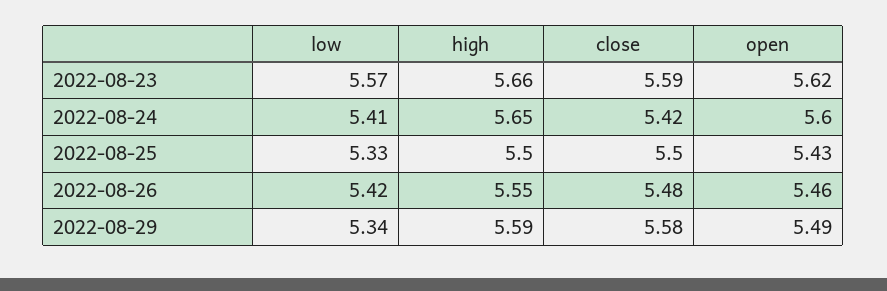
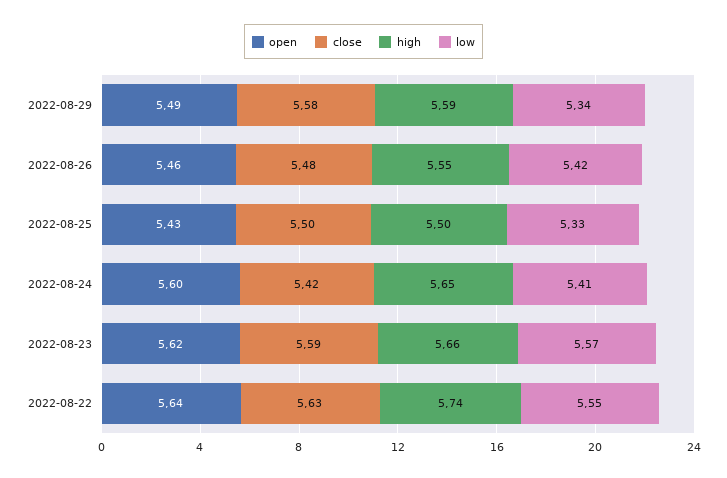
open, 2022-08-22: none -> 5.64
close, 2022-08-22: none -> 5.63
high, 2022-08-22: none -> 5.74
low, 2022-08-22: none -> 5.55

